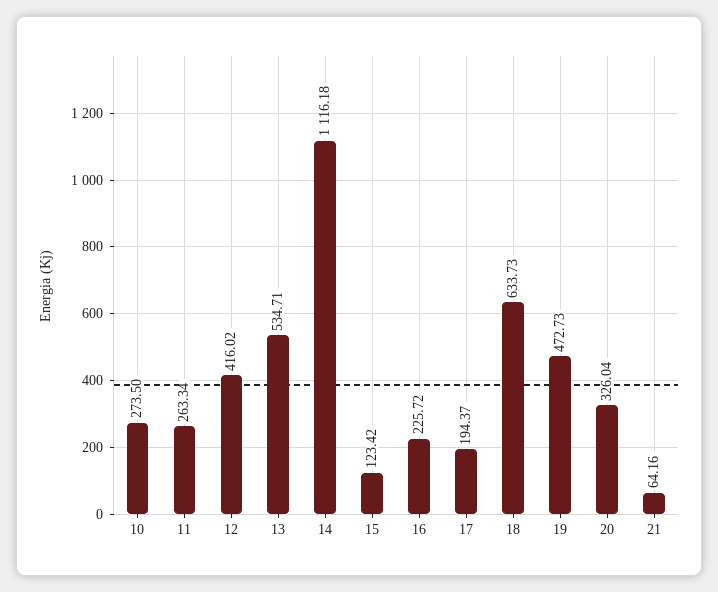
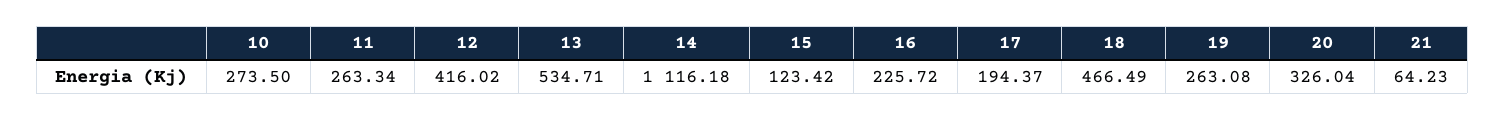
18: 633.73 -> 466.49
19: 472.73 -> 263.08
21: 64.16 -> 64.23

